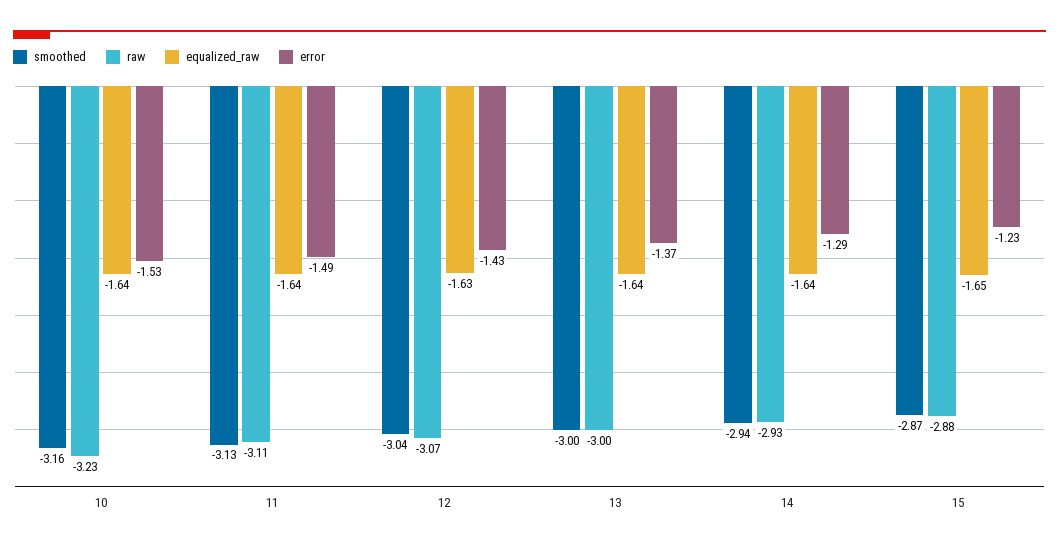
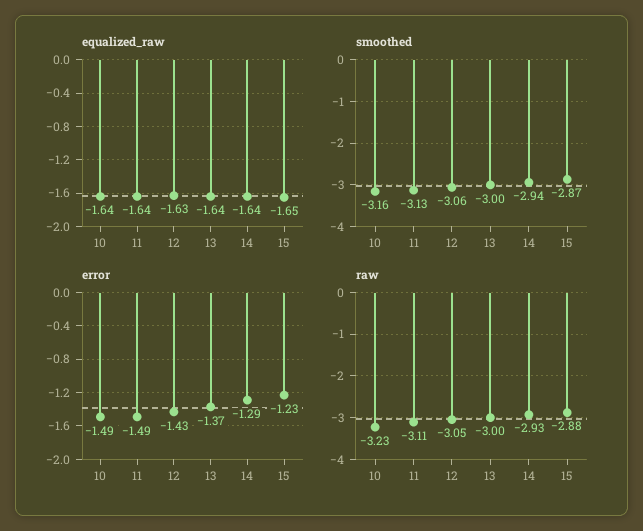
error, 10: -1.53 -> -1.49
smoothed, 12: -3.04 -> -3.06
raw, 12: -3.07 -> -3.05

